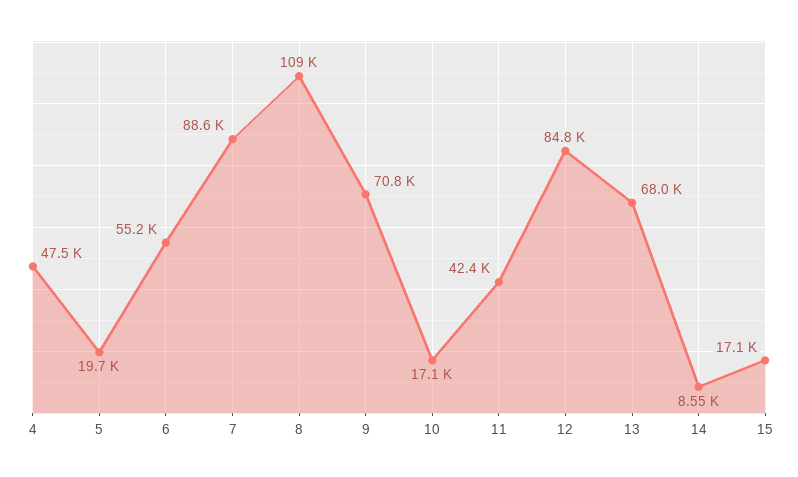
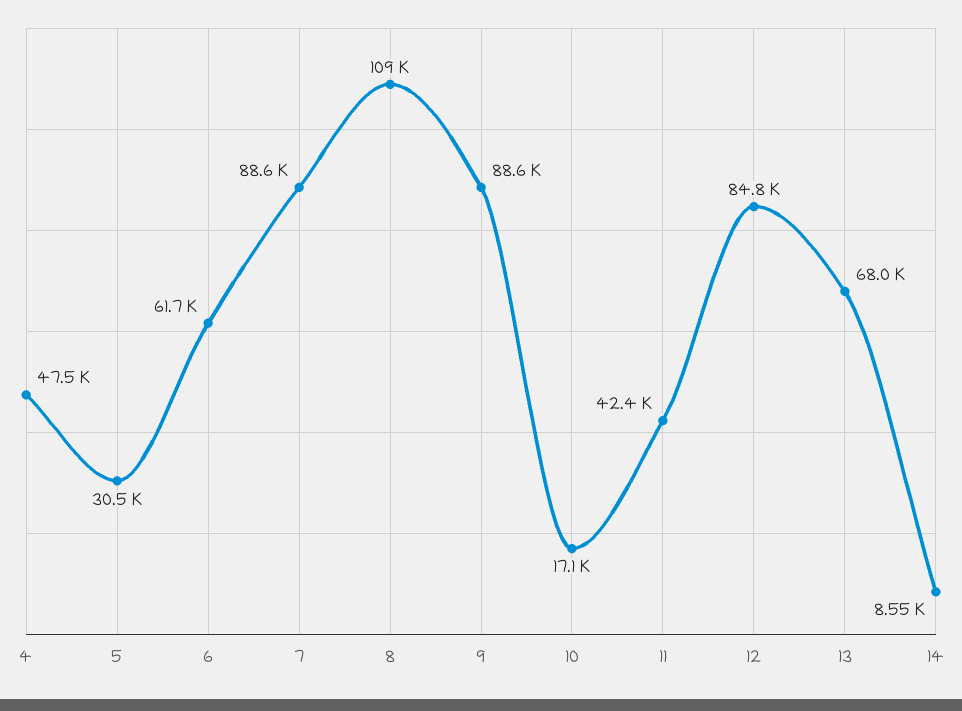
5: 19700 -> 30500
6: 55200 -> 61700
9: 70800 -> 88600
15: 17100 -> none

